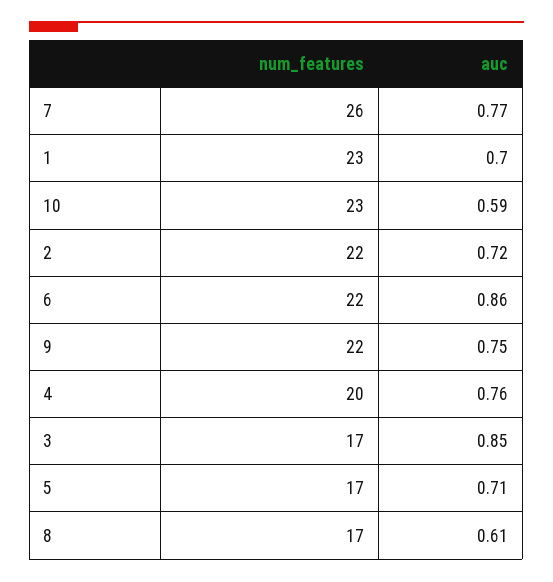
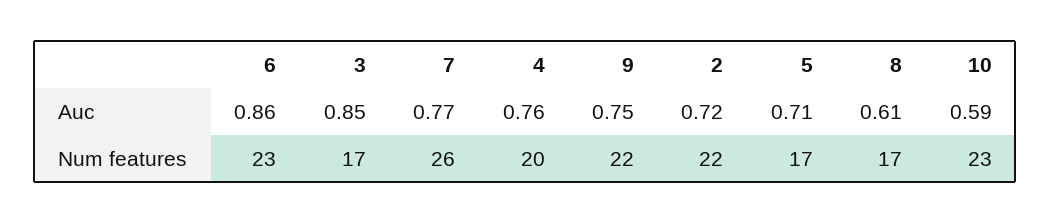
num_features, 1: 23 -> none
auc, 1: 0.7 -> none
num_features, 6: 22 -> 23

